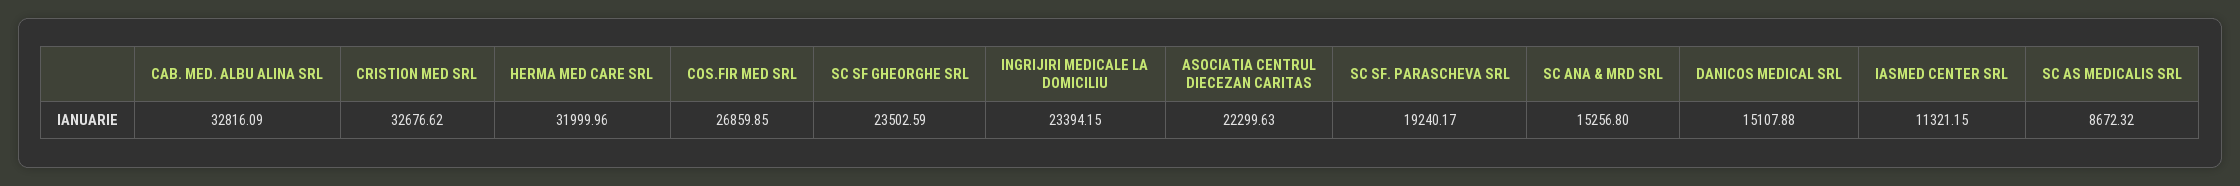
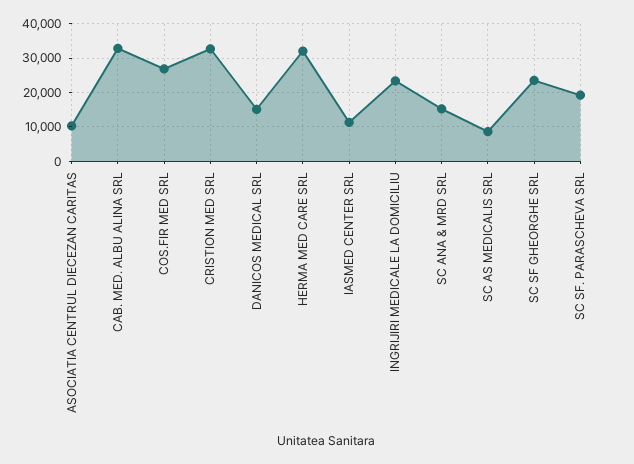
ASOCIATIA CENTRUL DIECEZAN CARITAS: 22299.63 -> 10000

